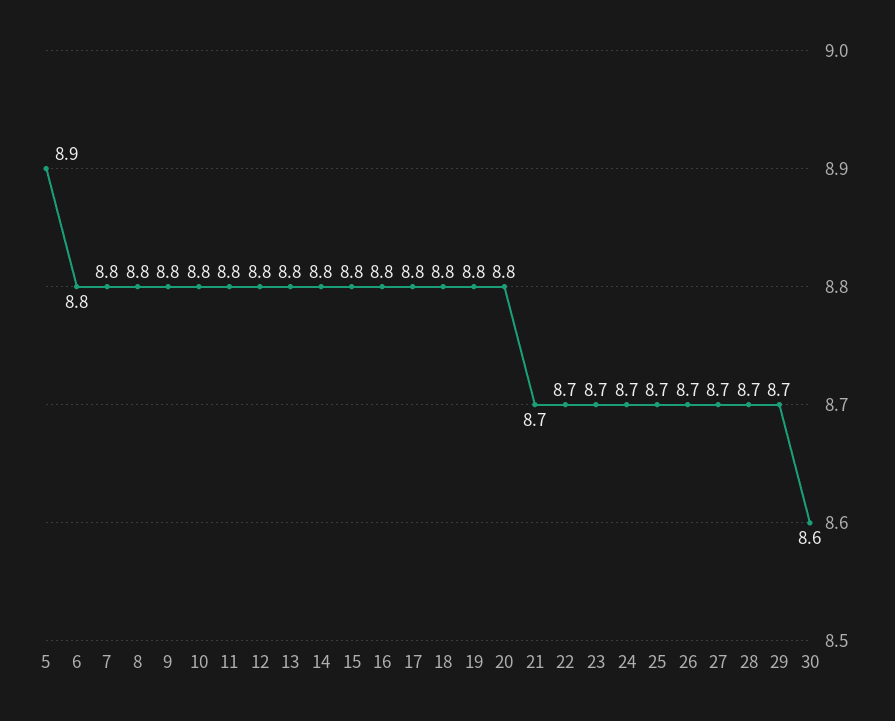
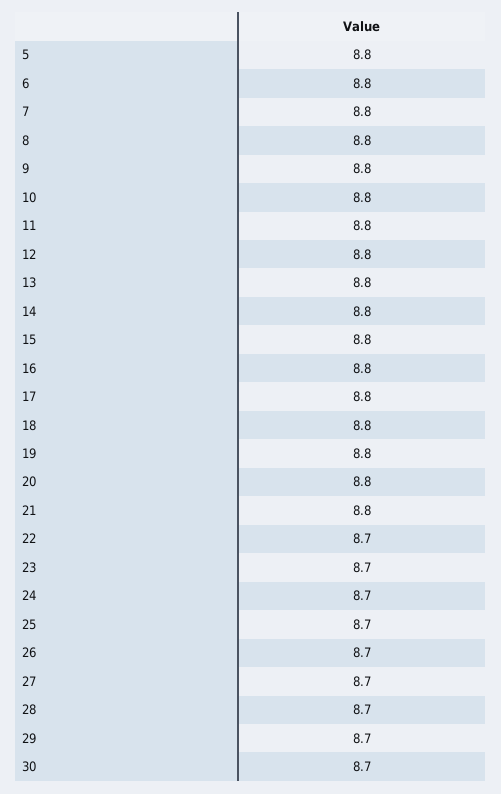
5: 8.9 -> 8.8
21: 8.7 -> 8.8
30: 8.6 -> 8.7

